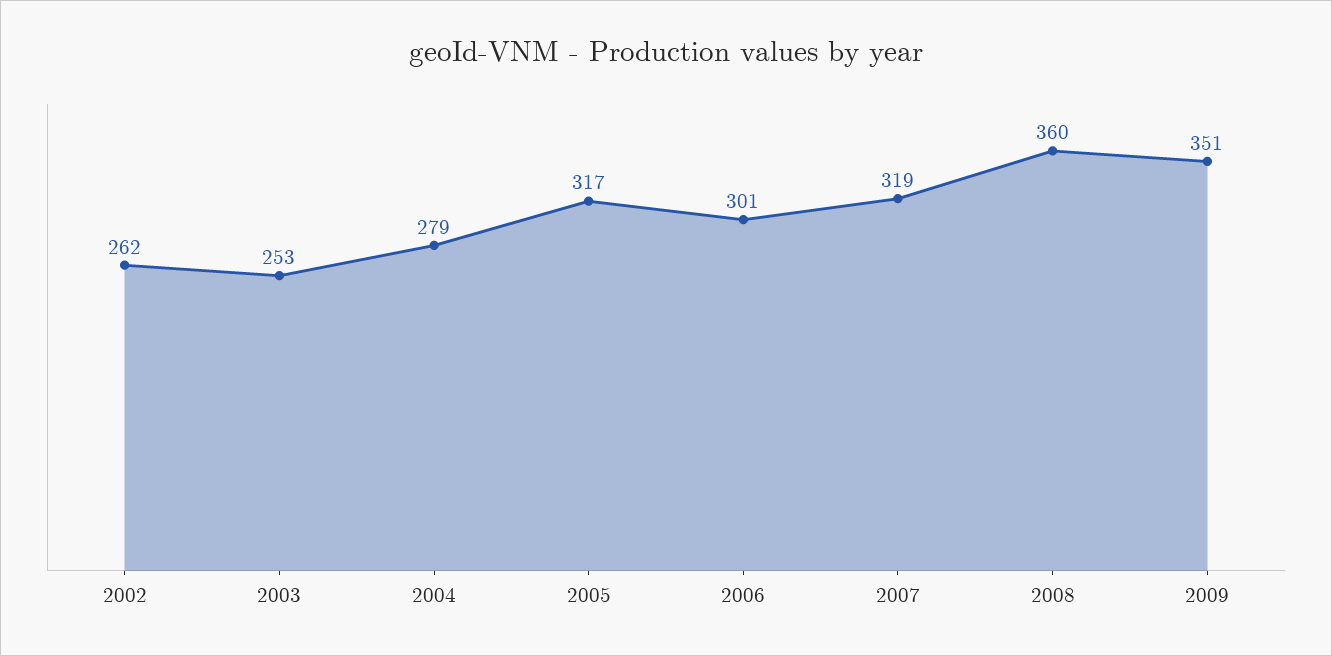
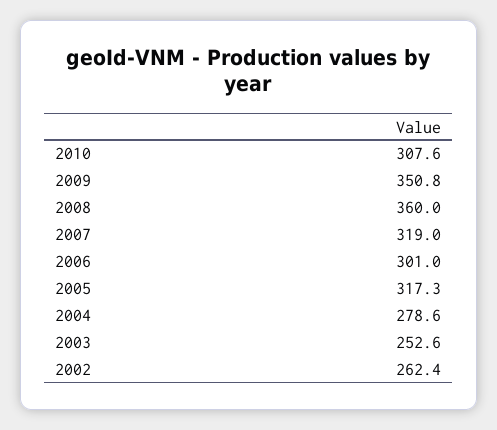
2010: none -> 307.6

